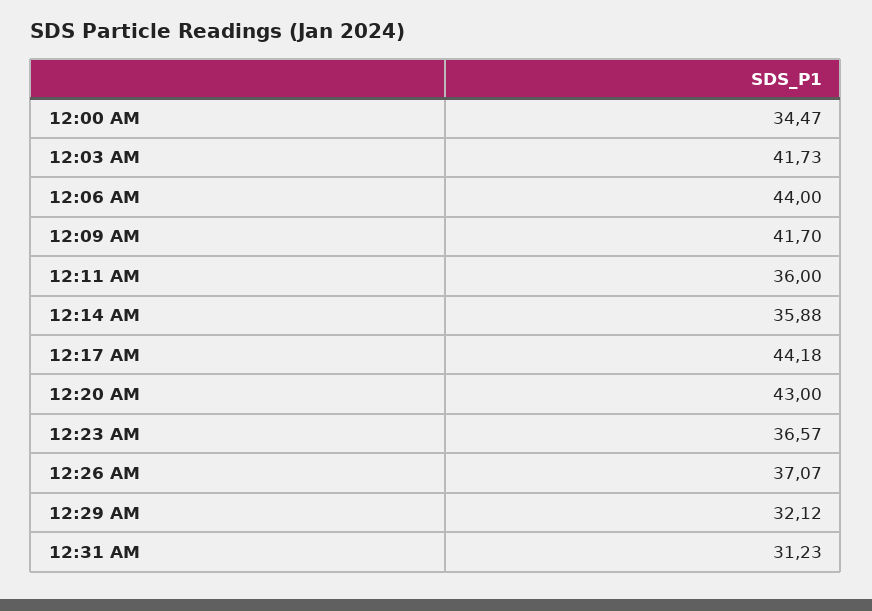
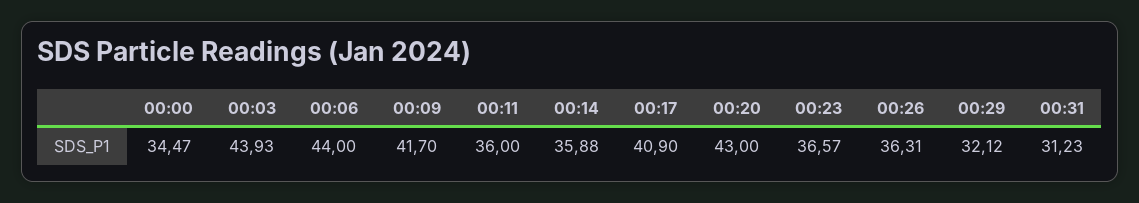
12:03 AM: 41.73 -> 43.93
12:17 AM: 44.18 -> 40.9
12:26 AM: 37.07 -> 36.31

